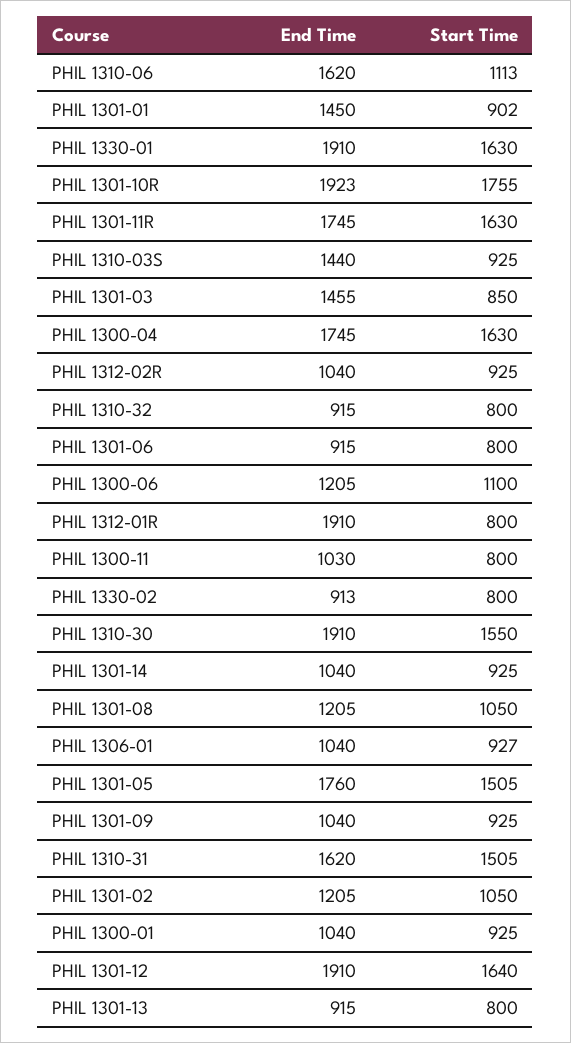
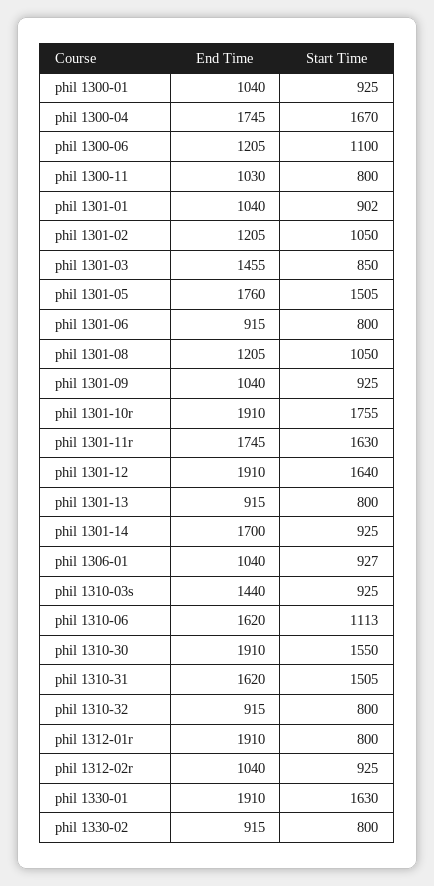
End Time, PHIL 1301-01: 1450 -> 1040
End Time, PHIL 1301-10R: 1923 -> 1910
Start Time, PHIL 1300-04: 1630 -> 1670
End Time, PHIL 1330-02: 913 -> 915
End Time, PHIL 1301-14: 1040 -> 1700

